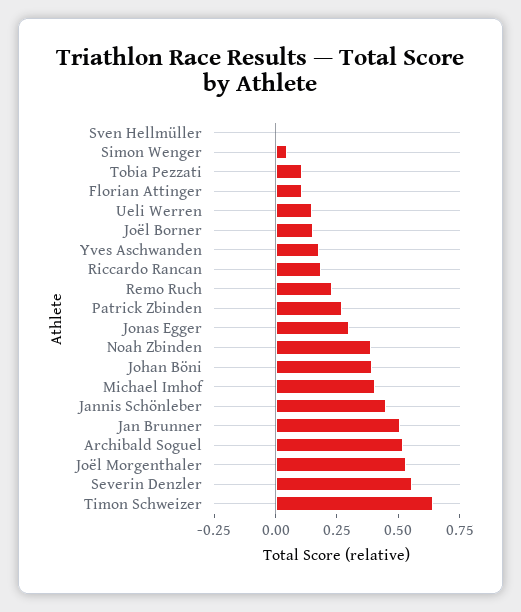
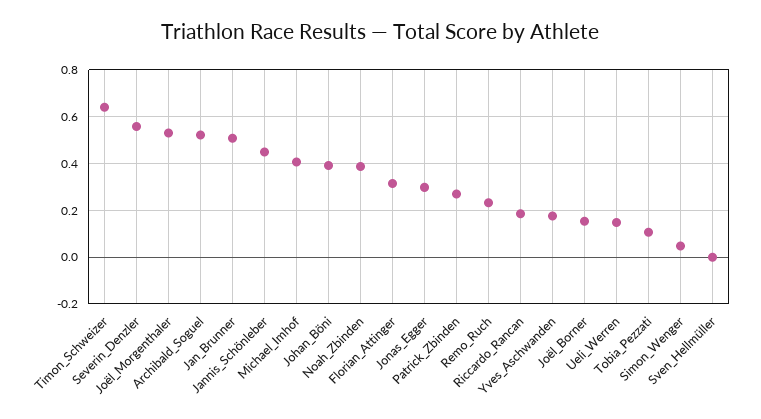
Florian Attinger: 0.1 -> 0.3

